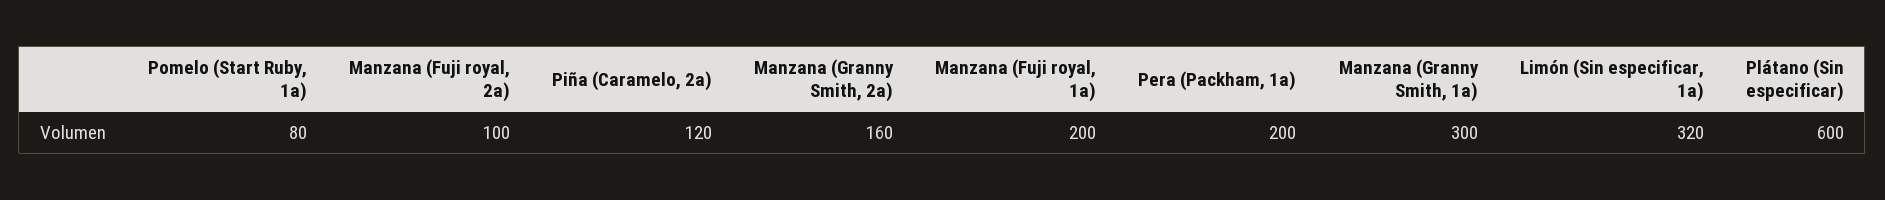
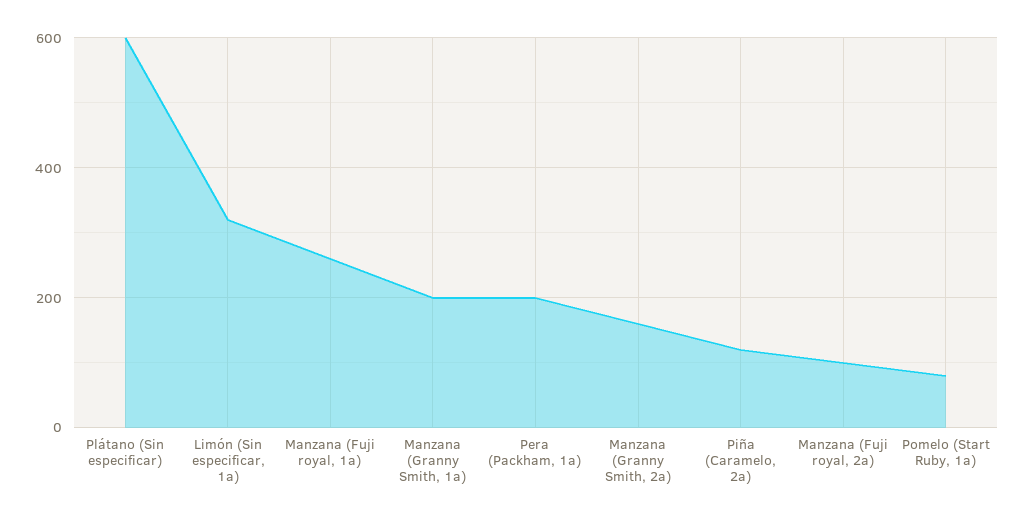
Manzana (Fuji royal, 1a): 200 -> 260
Manzana (Granny Smith, 1a): 300 -> 200

